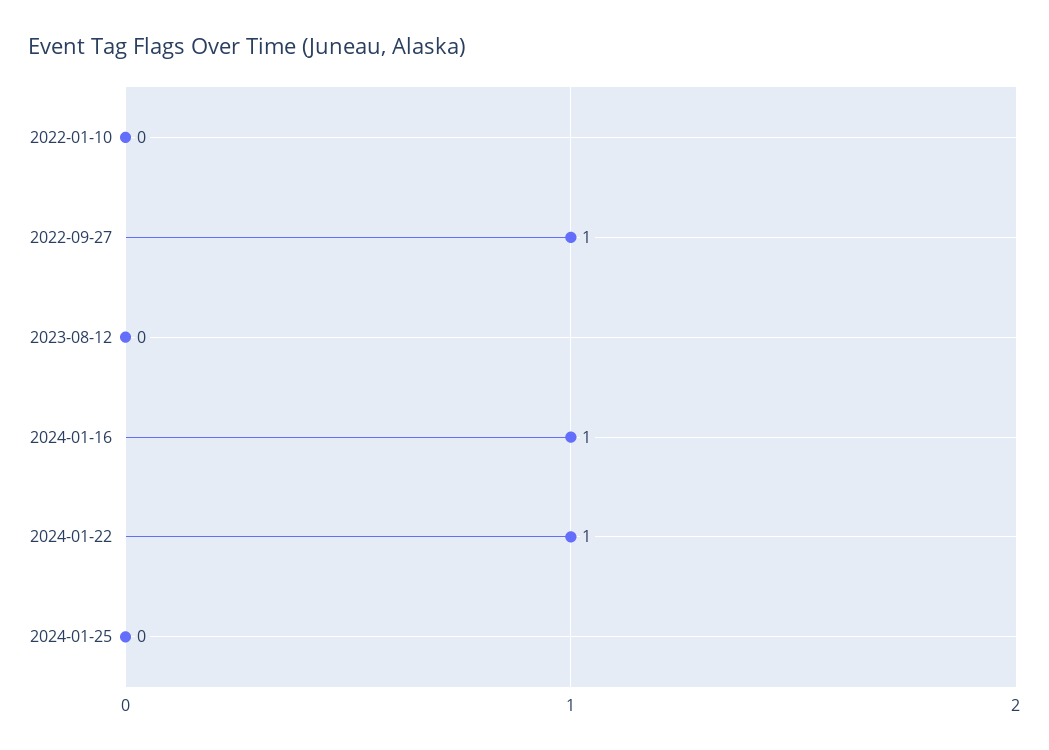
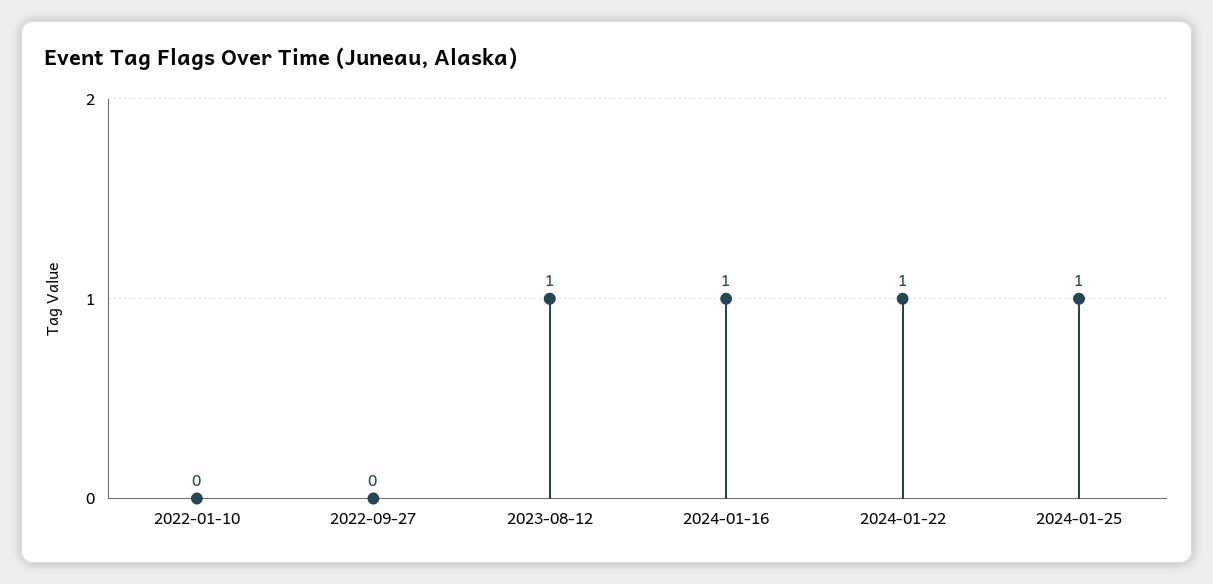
2022-09-27: 1 -> 0
2023-08-12: 0 -> 1
2024-01-25: 0 -> 1

